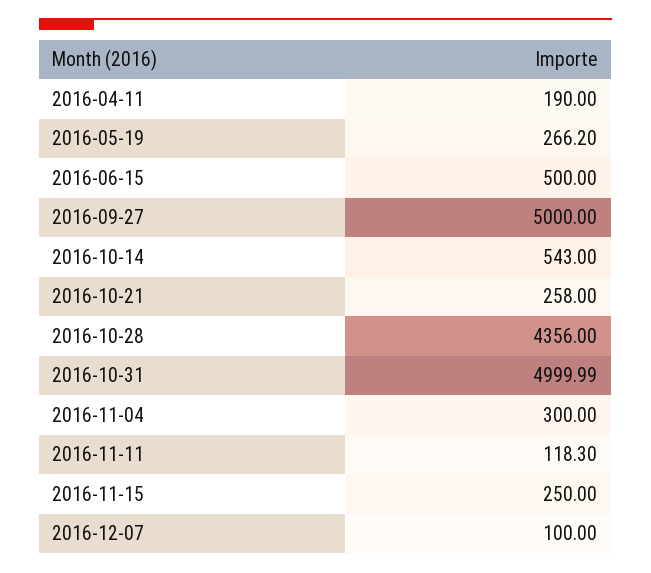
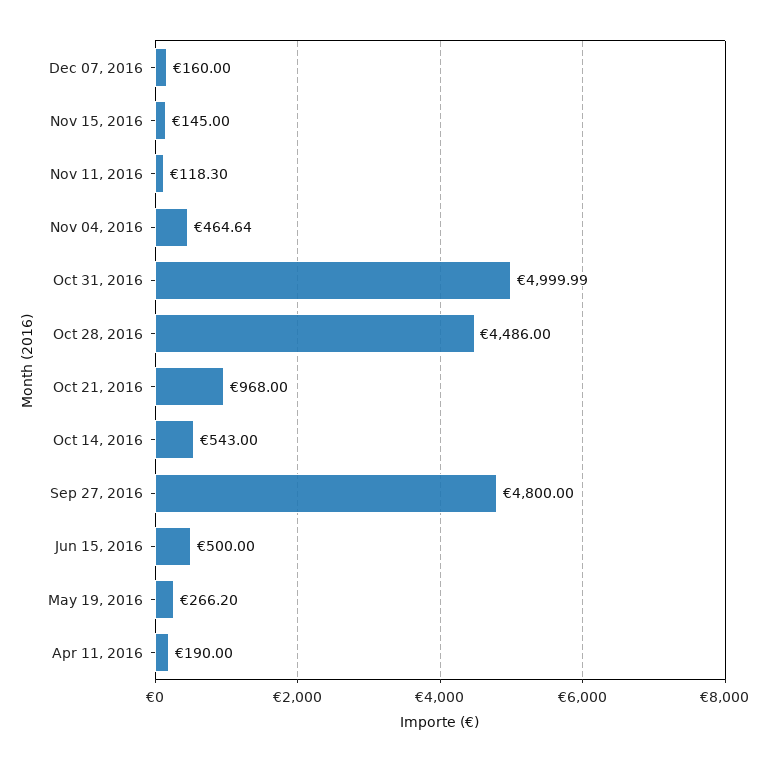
2016-09-27: 5000 -> 4800
2016-10-21: 258 -> 968
2016-10-28: 4356 -> 4486
2016-11-04: 300 -> 464.64
2016-11-15: 250 -> 145
2016-12-07: 100 -> 160

